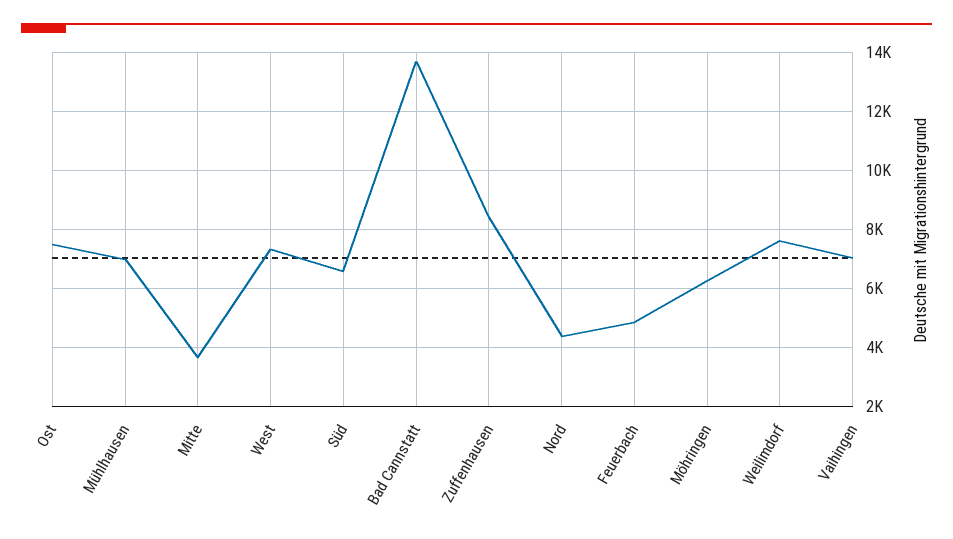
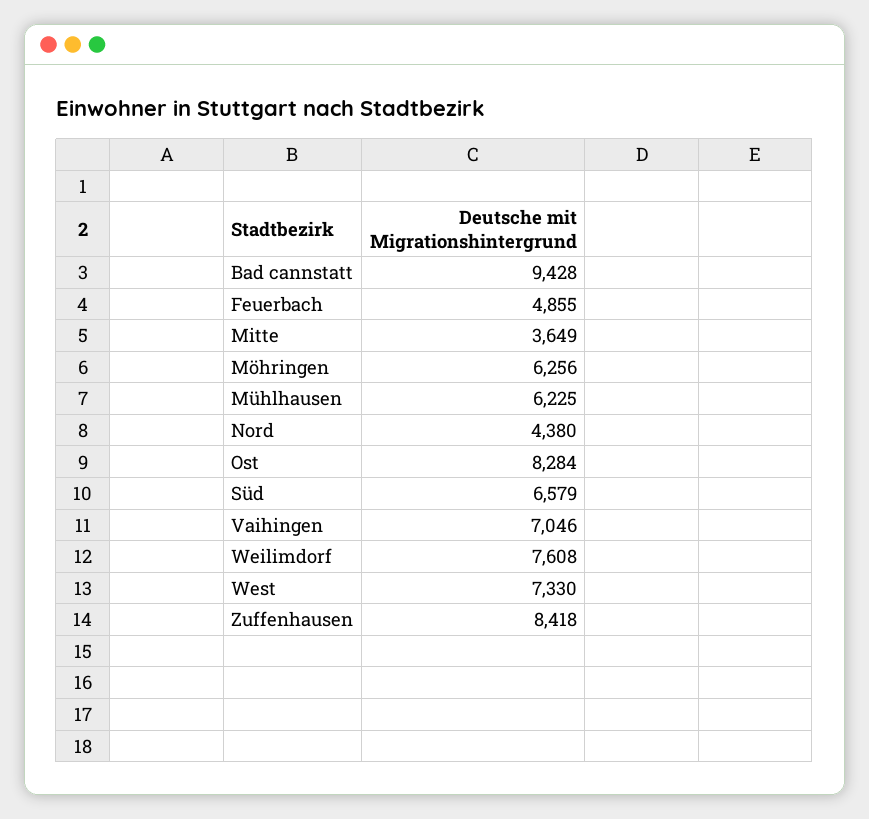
Ost: 7500 -> 8284
Mühlhausen: 7000 -> 6225
Bad Cannstatt: 13750 -> 9428

